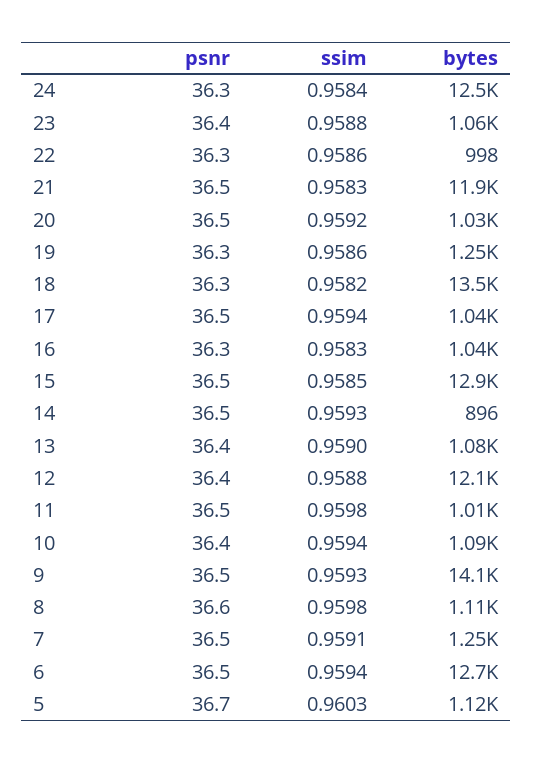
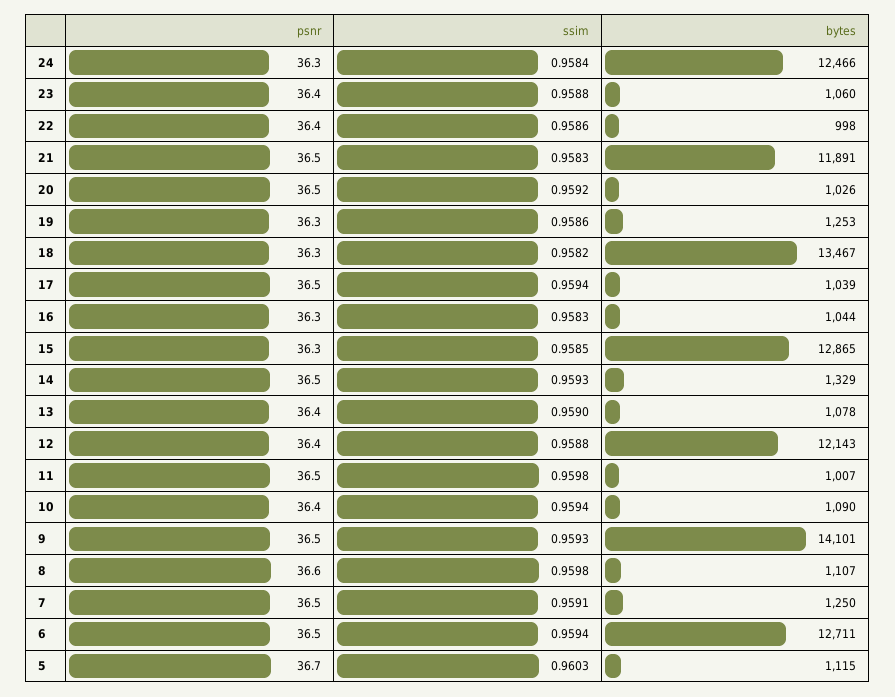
psnr, 22: 36.3 -> 36.4
psnr, 15: 36.5 -> 36.3
bytes, 14: 896 -> 1329

